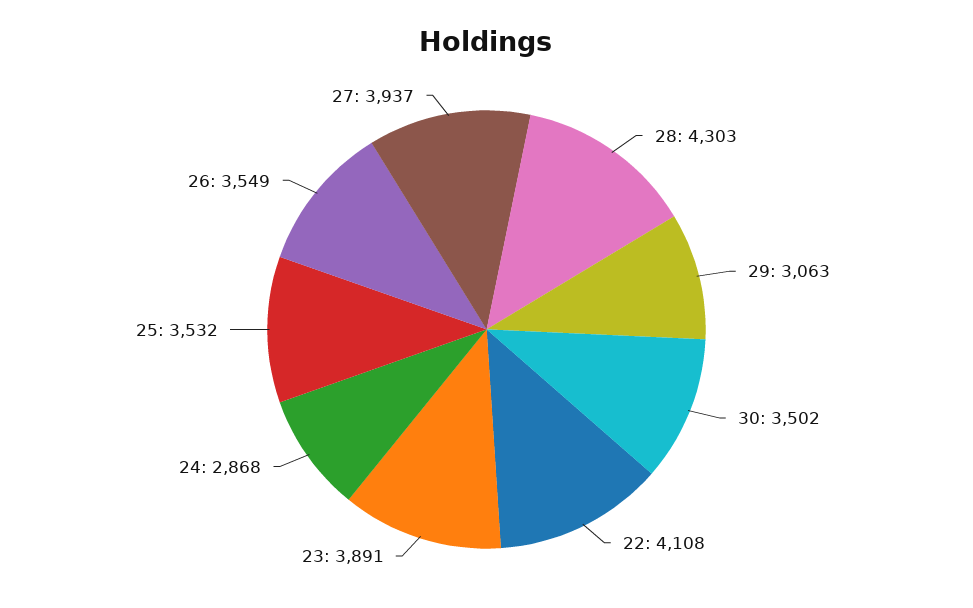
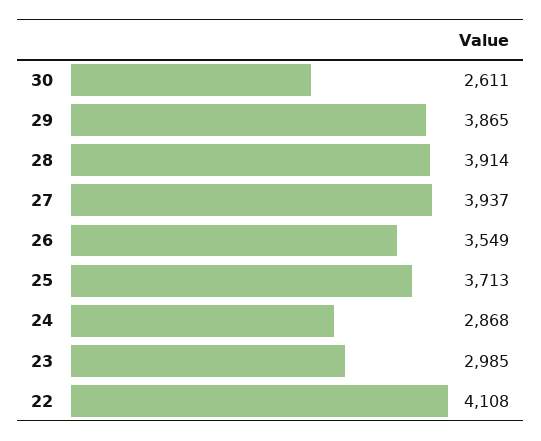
28: 4303 -> 3914
29: 3063 -> 3865
30: 3502 -> 2611
23: 3891 -> 2985
25: 3532 -> 3713

